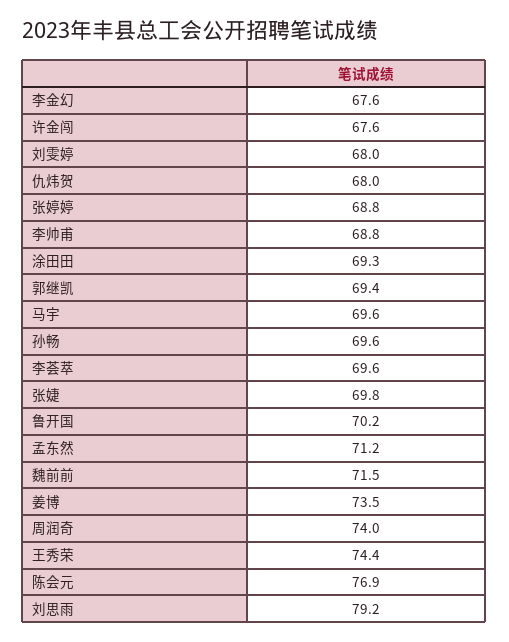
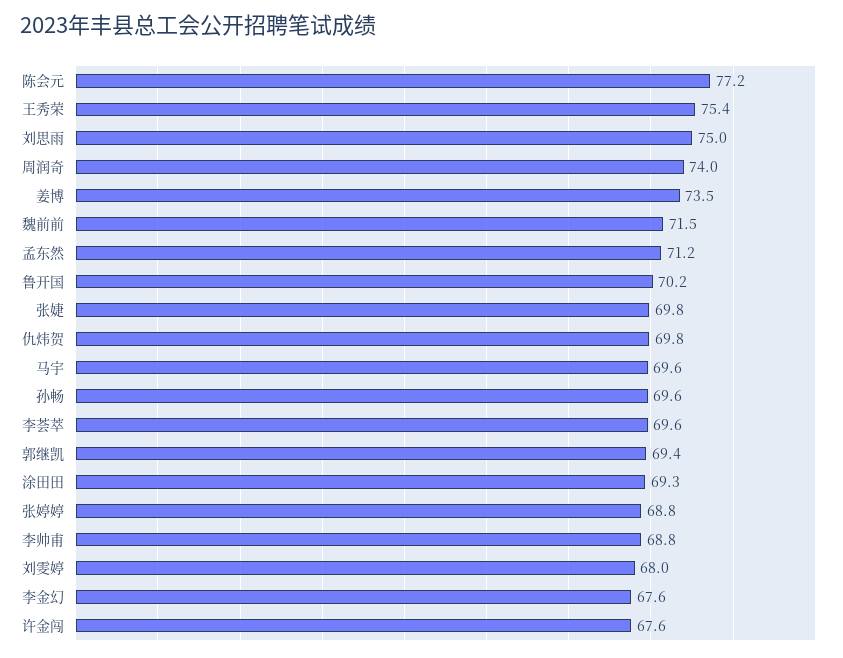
仇炜贺: 68 -> 69.8
王秀荣: 74.4 -> 75.4
陈会元: 76.9 -> 77.2
刘思雨: 79.2 -> 75

